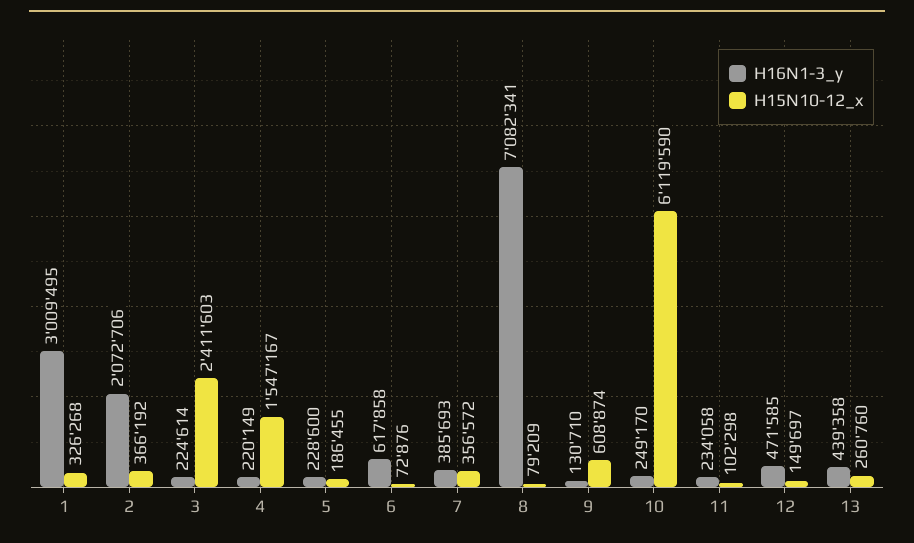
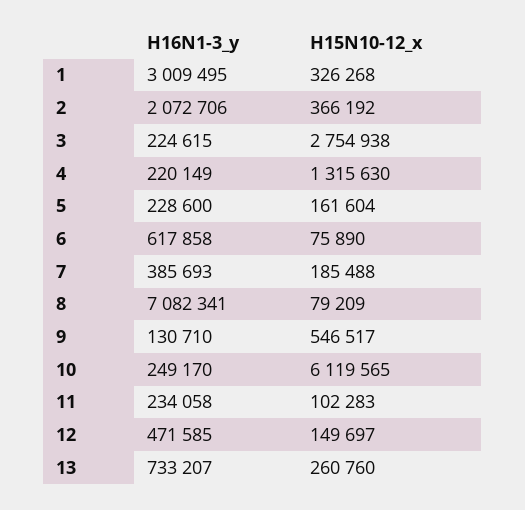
H16N1-3_y, 3: 224614 -> 224615
H15N10-12_x, 3: 2411603 -> 2754938
H15N10-12_x, 4: 1547167 -> 1315630
H15N10-12_x, 5: 186455 -> 161604
H15N10-12_x, 6: 72876 -> 75890
H15N10-12_x, 7: 356572 -> 185488
H15N10-12_x, 9: 608874 -> 546517
H15N10-12_x, 10: 6119590 -> 6119565
H15N10-12_x, 11: 102298 -> 102283
H16N1-3_y, 13: 439358 -> 733207

